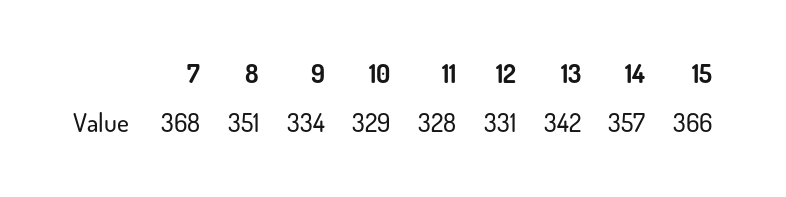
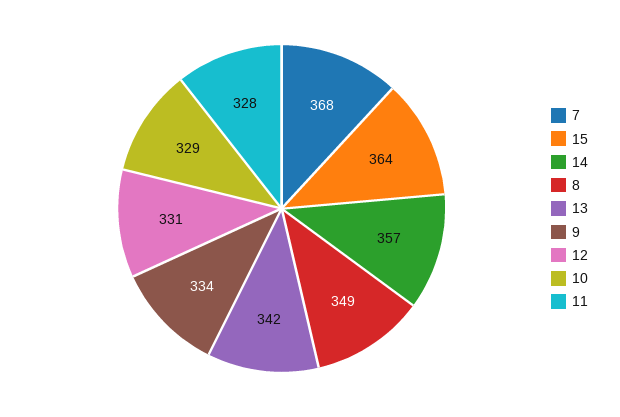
8: 351 -> 349
15: 366 -> 364

